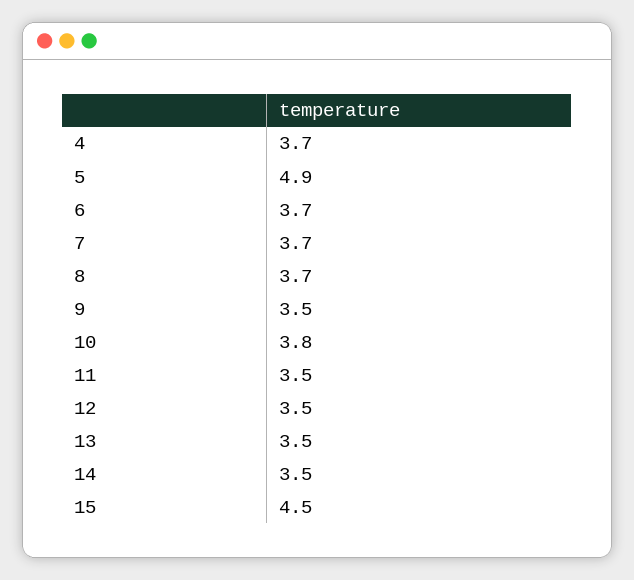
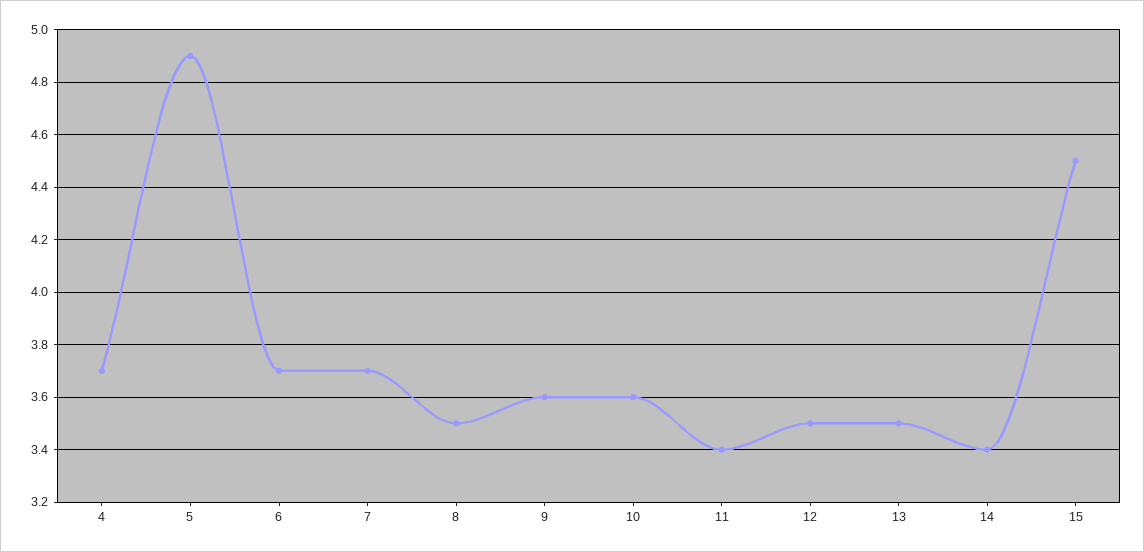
8: 3.7 -> 3.5
9: 3.5 -> 3.6
10: 3.8 -> 3.6
11: 3.5 -> 3.4
14: 3.5 -> 3.4

